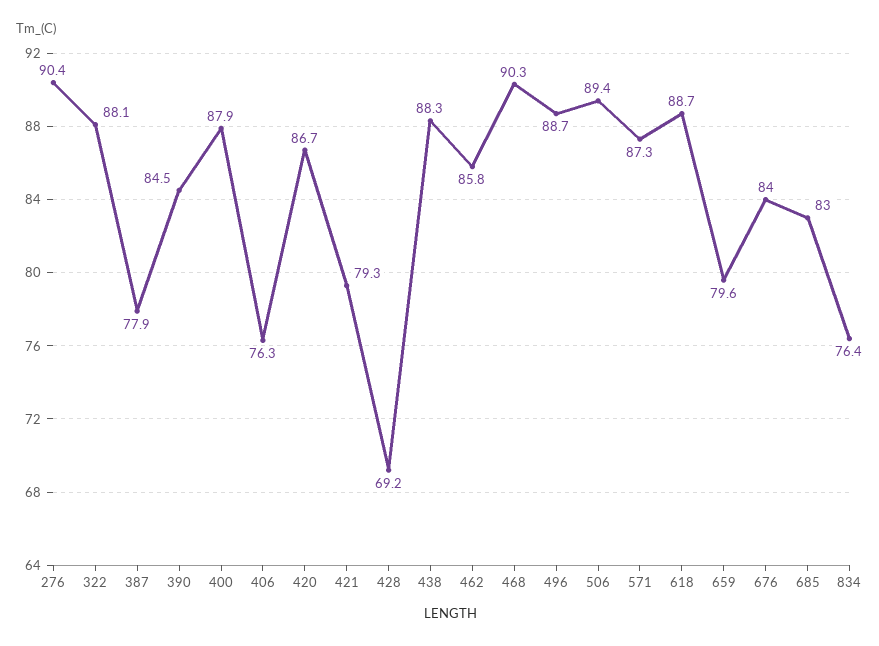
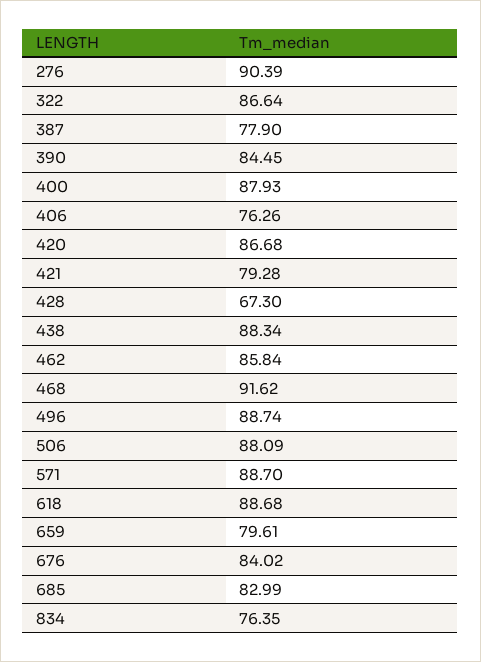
322: 88.1 -> 86.64
428: 69.2 -> 67.3
468: 90.3 -> 91.62
506: 89.4 -> 88.09
571: 87.3 -> 88.7

